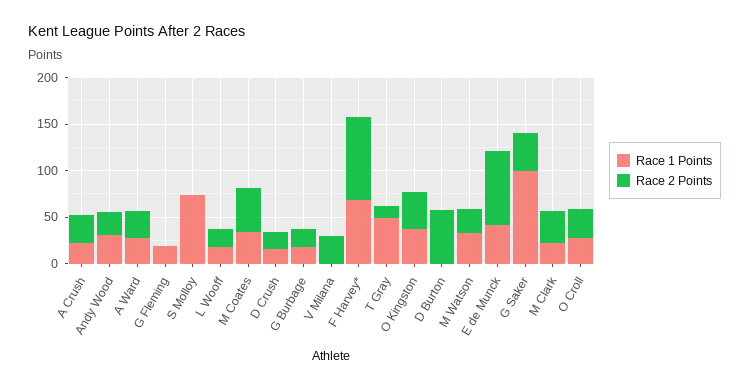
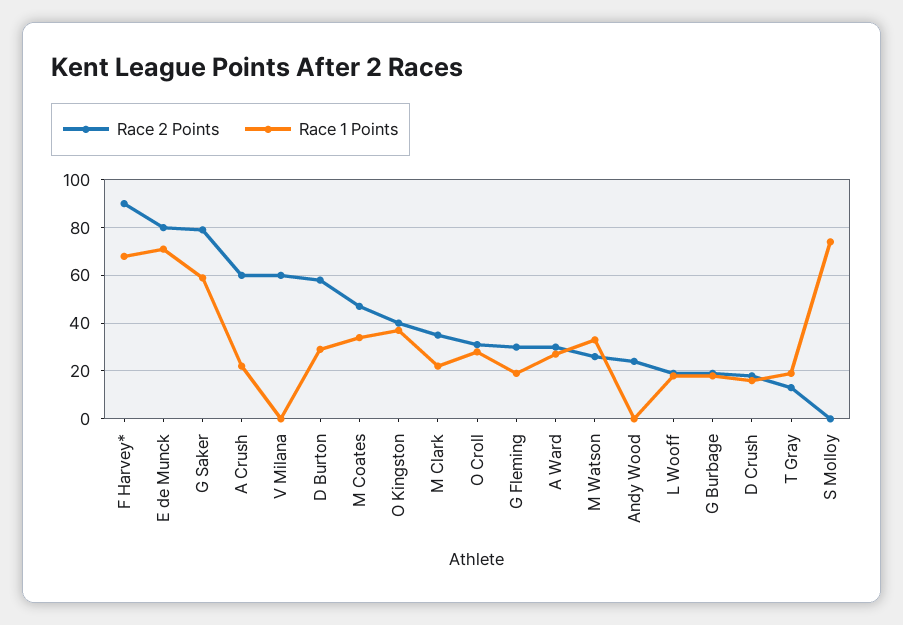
Race 2 Points, A Crush: 30 -> 60
Race 1 Points, Andy Wood: 30 -> 0
Race 2 Points, G Fleming: 0 -> 30
Race 2 Points, V Milana: 30 -> 60
Race 1 Points, T Gray: 50 -> 20
Race 1 Points, D Burton: 0 -> 30
Race 1 Points, E de Munck: 40 -> 70
Race 1 Points, G Saker: 100 -> 60
Race 2 Points, G Saker: 40 -> 80

